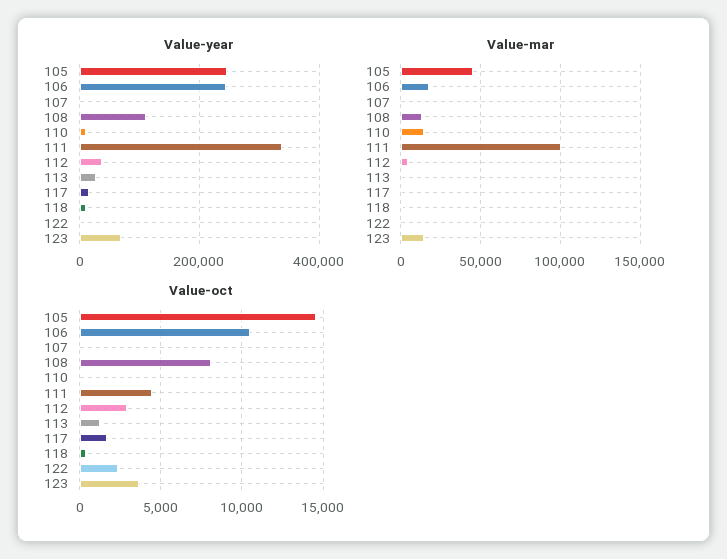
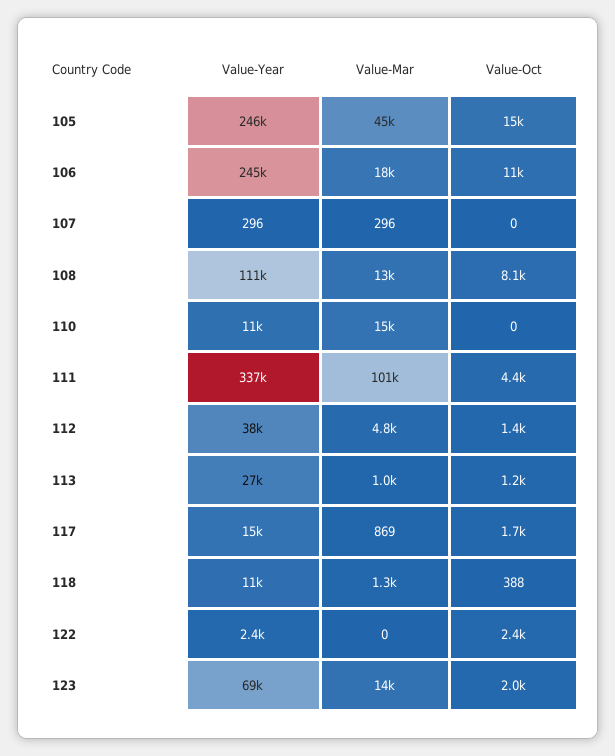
Value-oct, 112: 3000 -> 1400
Value-oct, 123: 3500 -> 2000

